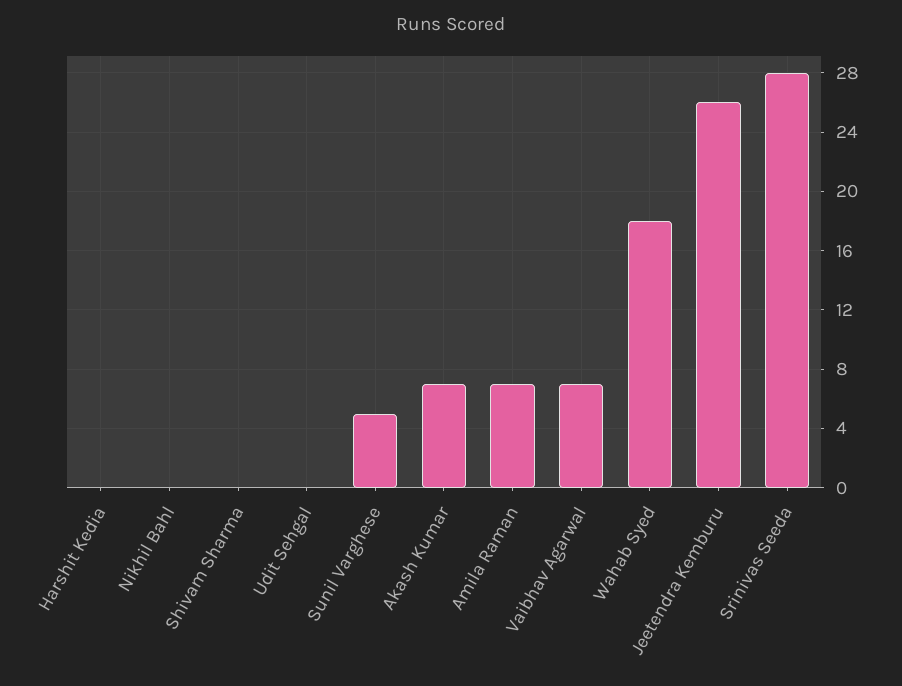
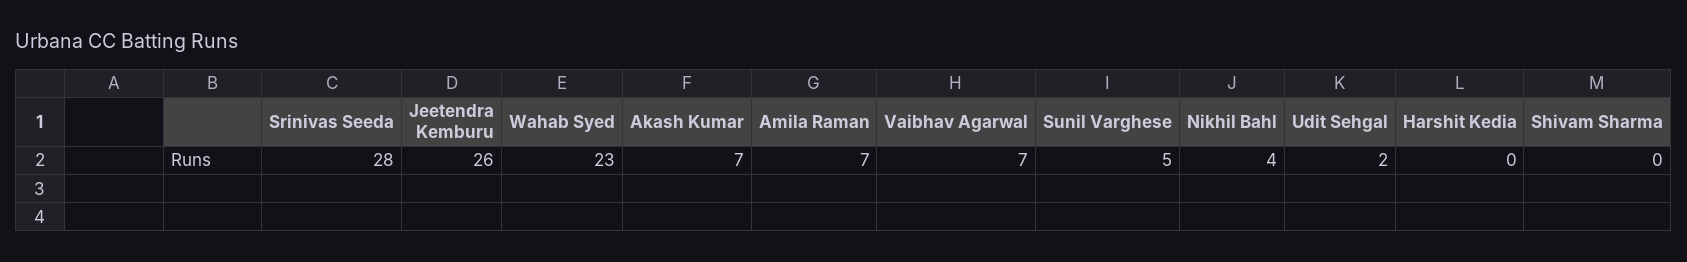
Nikhil Bahl: 0 -> 4
Udit Sehgal: 0 -> 2
Wahab Syed: 18 -> 23

